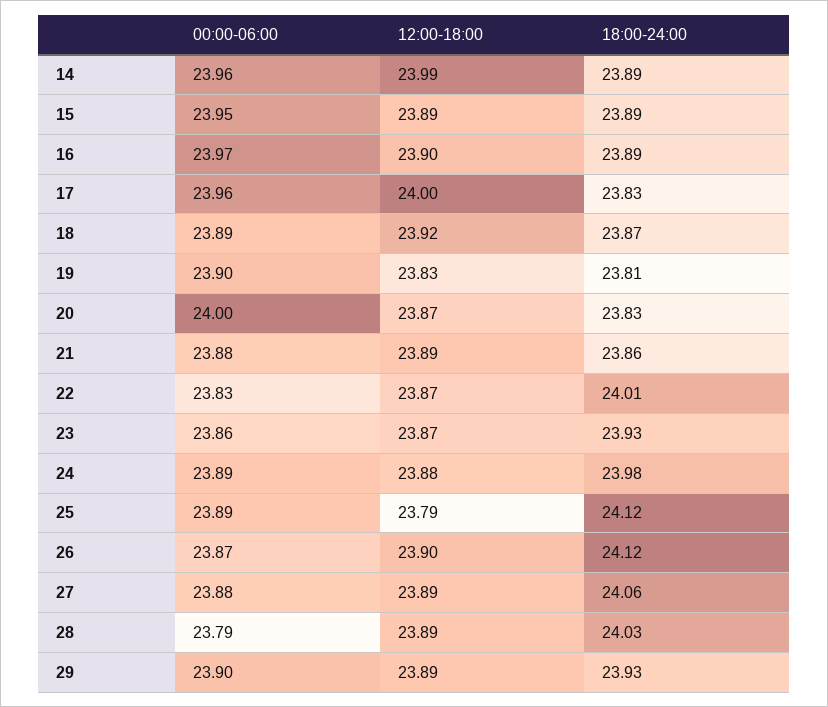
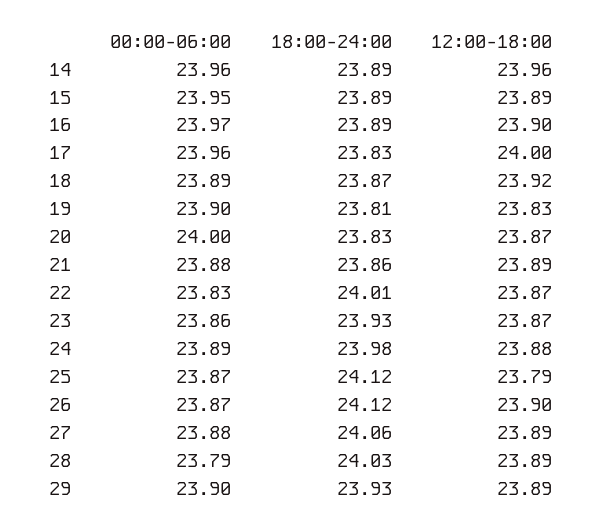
12:00-18:00, 14: 23.99 -> 23.96
00:00-06:00, 25: 23.89 -> 23.87

